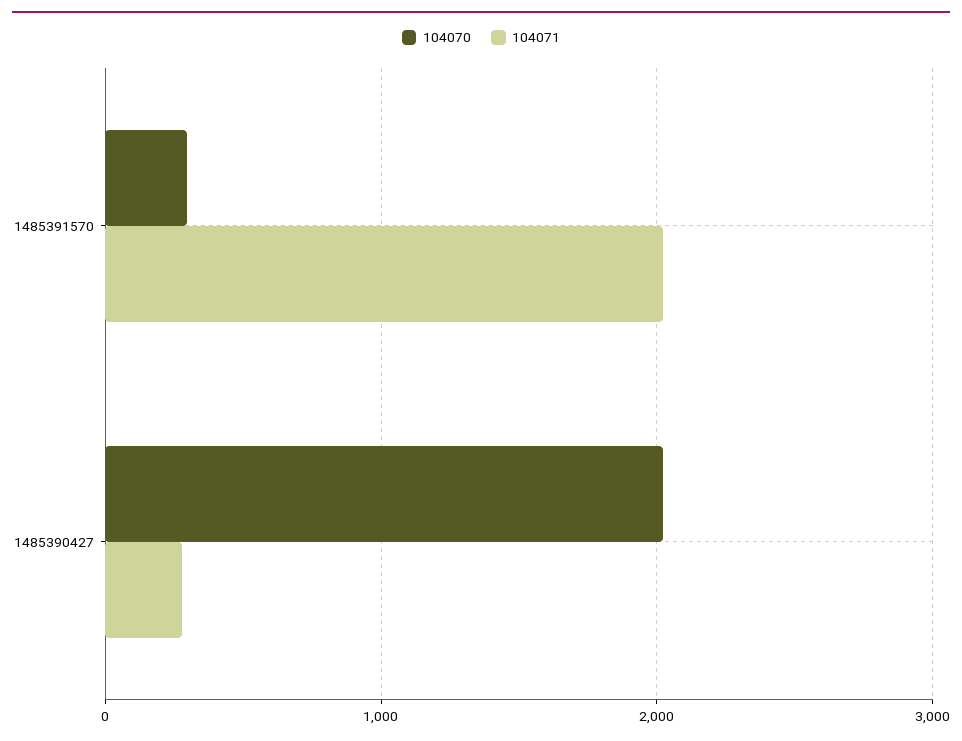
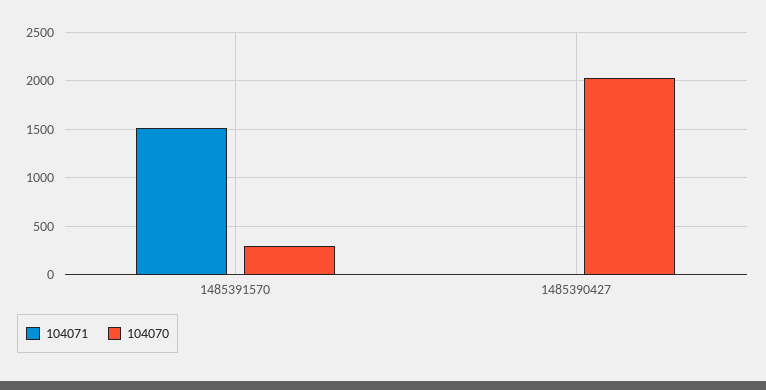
104071, 1485391570: 2000 -> 1500
104071, 1485390427: 300 -> 0

